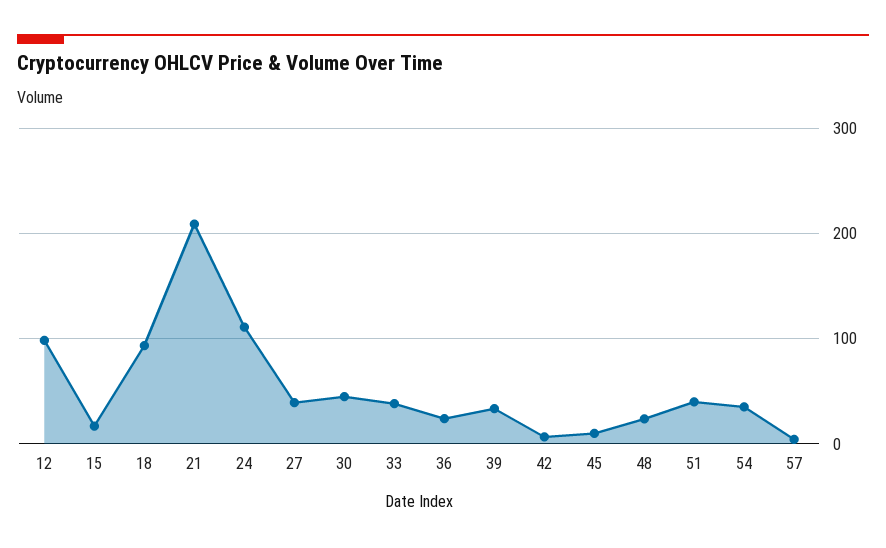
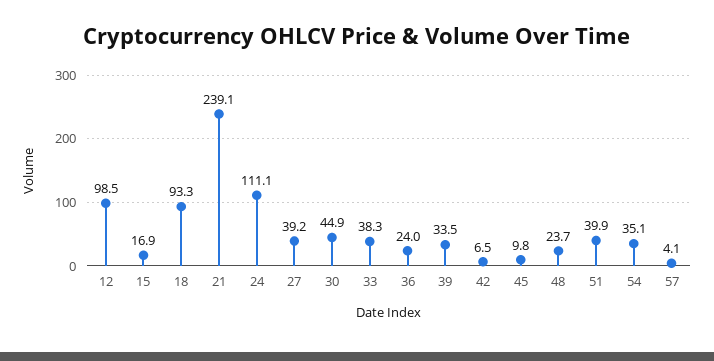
21: 210 -> 239.1

